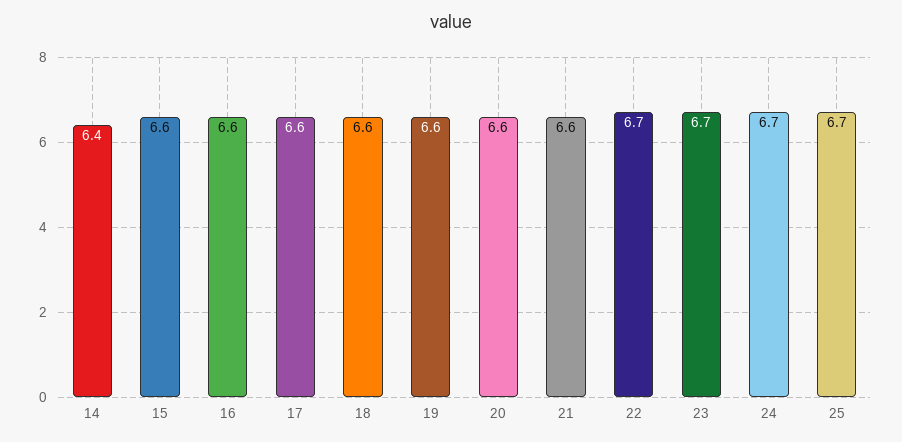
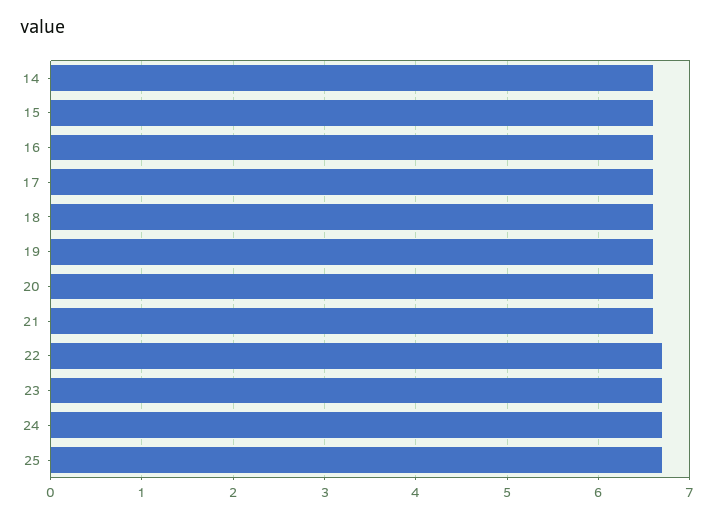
14: 6.4 -> 6.6

